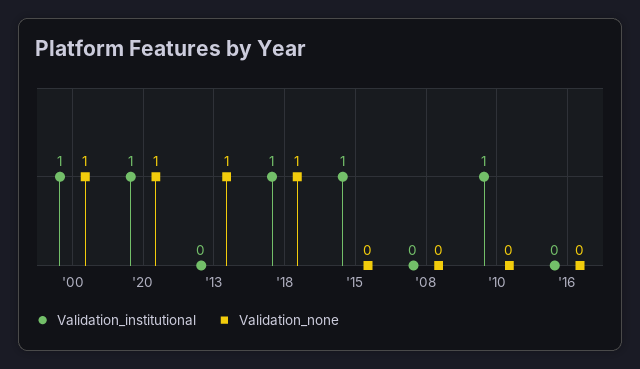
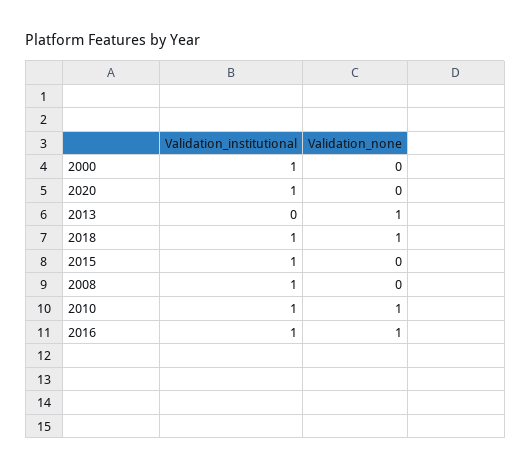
Validation_none, '00: 1 -> 0
Validation_none, '20: 1 -> 0
Validation_institutional, '08: 0 -> 1
Validation_none, '10: 0 -> 1
Validation_institutional, '16: 0 -> 1
Validation_none, '16: 0 -> 1

